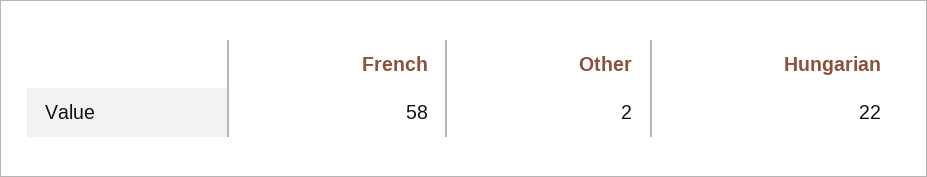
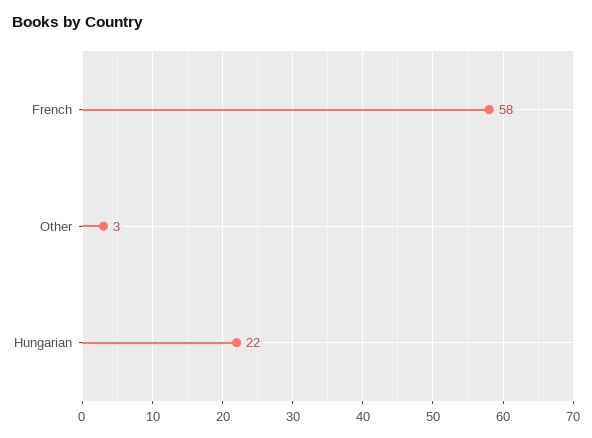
Other: 2 -> 3

